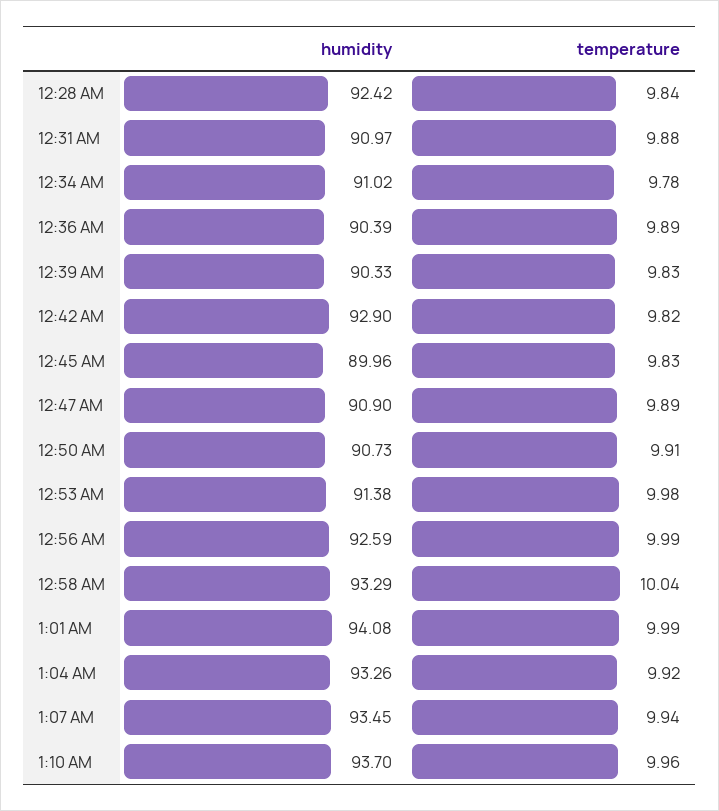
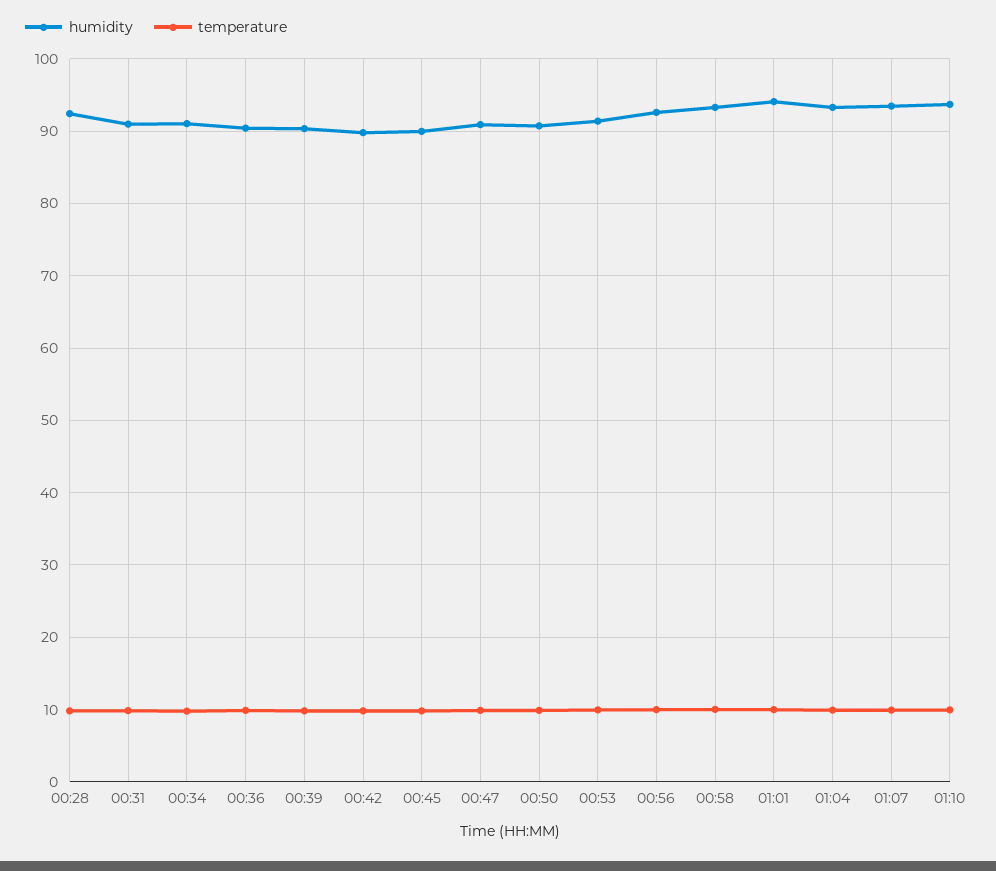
humidity, 12:42 AM: 92.9 -> 90

